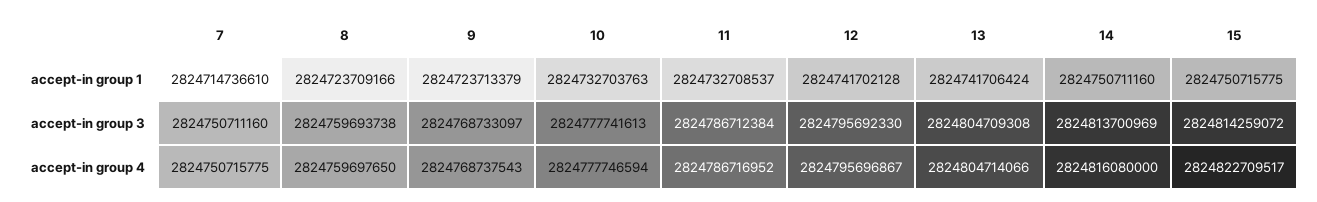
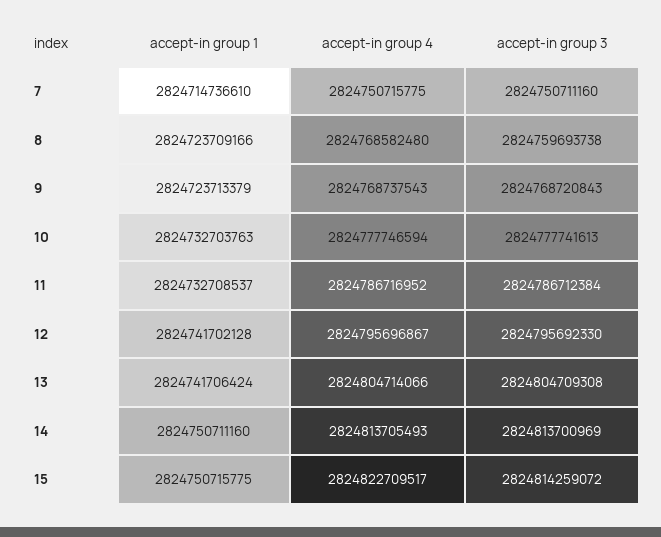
9, accept-in group 3: 2824768733097 -> 2824768720843
8, accept-in group 4: 2824759697650 -> 2824768582480
14, accept-in group 4: 2824816080000 -> 2824813705493

